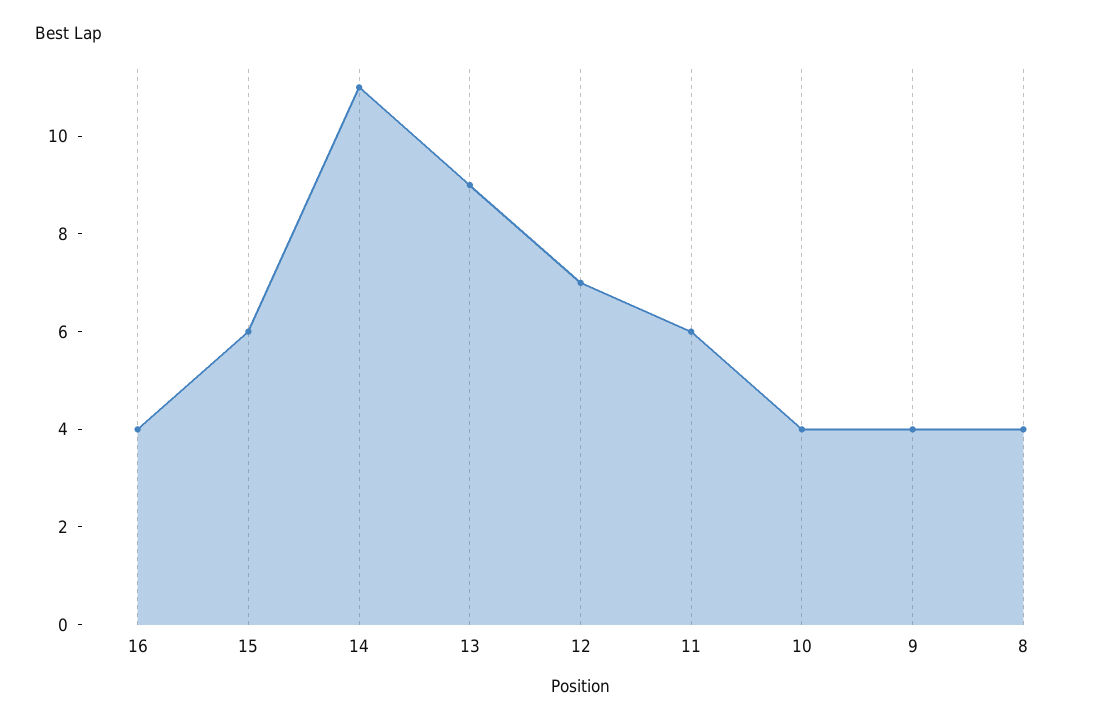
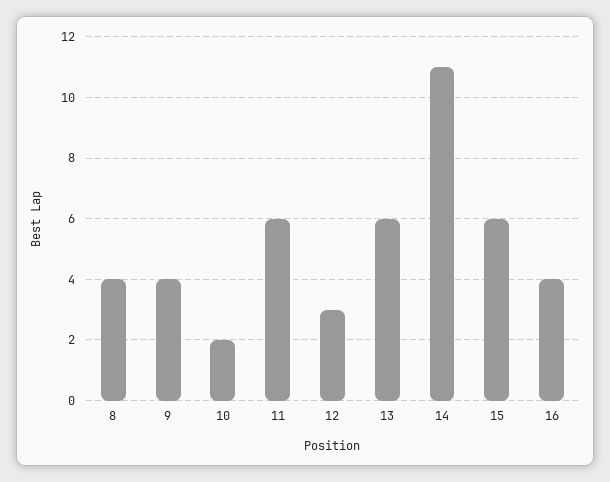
13: 9 -> 6
12: 7 -> 3
10: 4 -> 2

